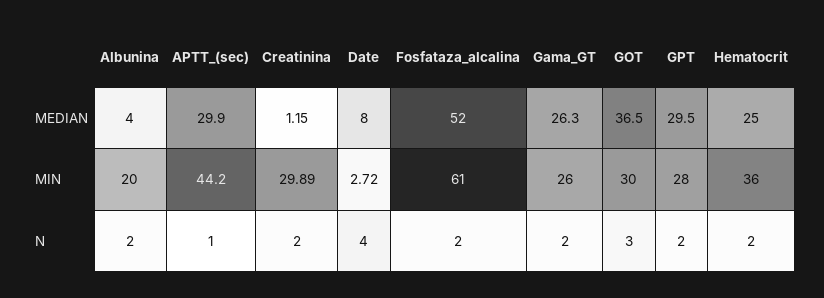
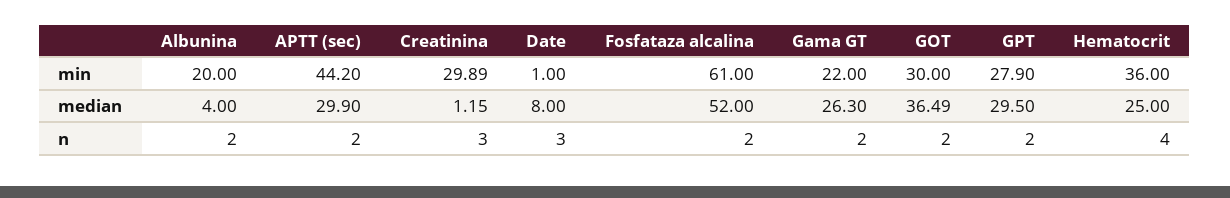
GOT, MEDIAN: 36.5 -> 36.49
Date, MIN: 2.72 -> 1
Gama_GT, MIN: 26 -> 22
GPT, MIN: 28 -> 27.9
APTT_(sec), N: 1 -> 2
Creatinina, N: 2 -> 3
Date, N: 4 -> 3
GOT, N: 3 -> 2
Hematocrit, N: 2 -> 4

